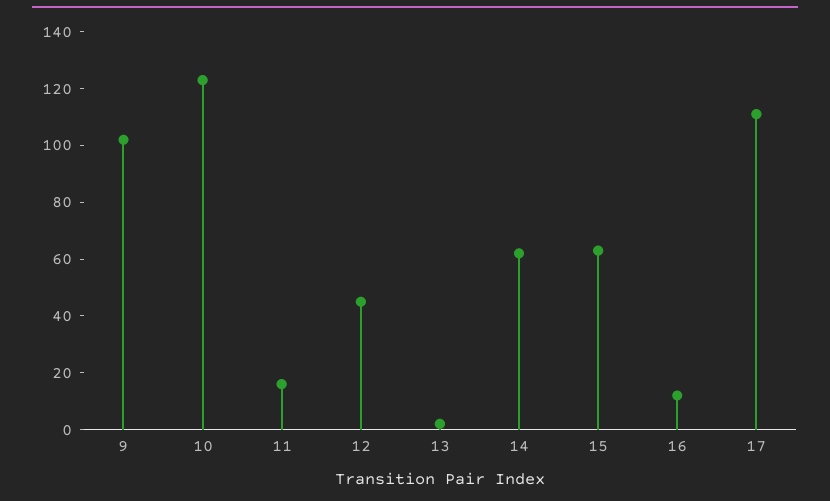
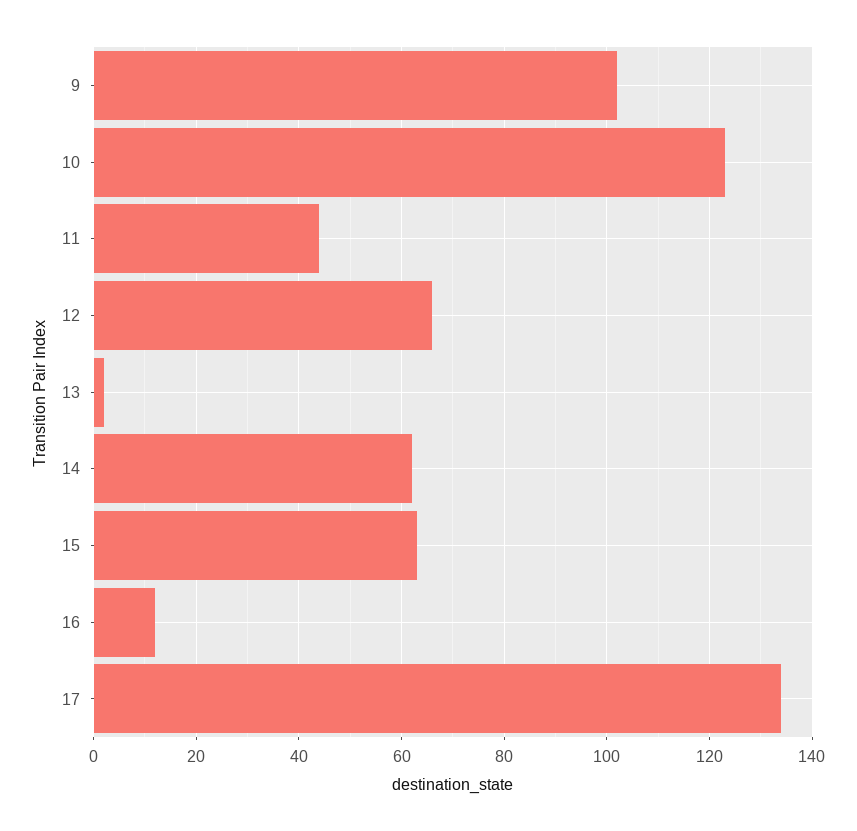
11: 15 -> 45
12: 45 -> 65
17: 110 -> 135

